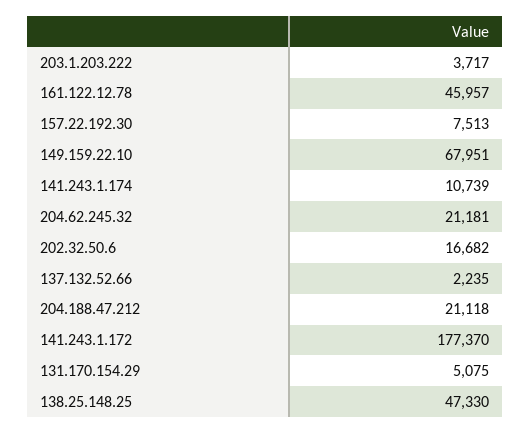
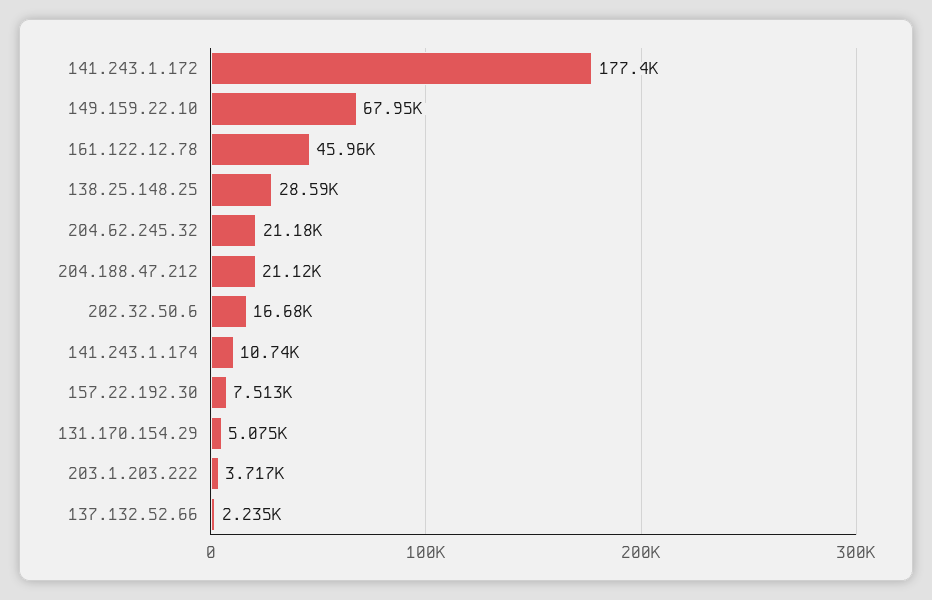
138.25.148.25: 47330 -> 28590

